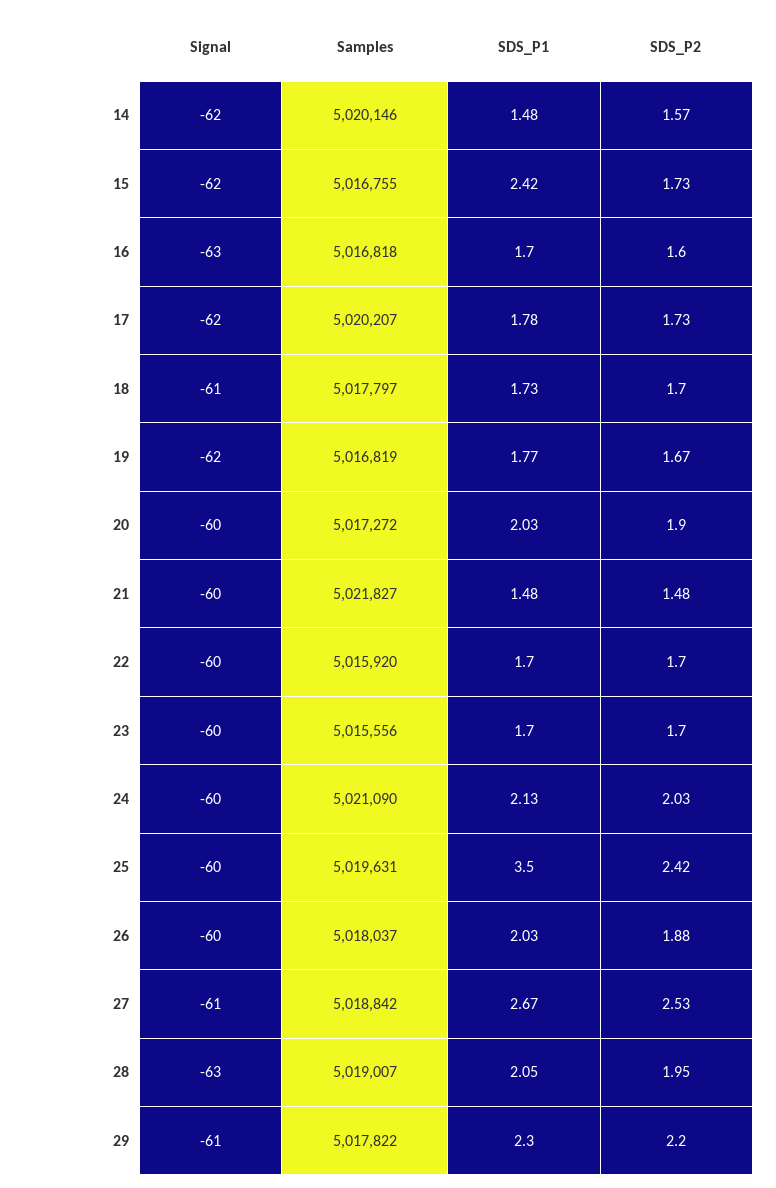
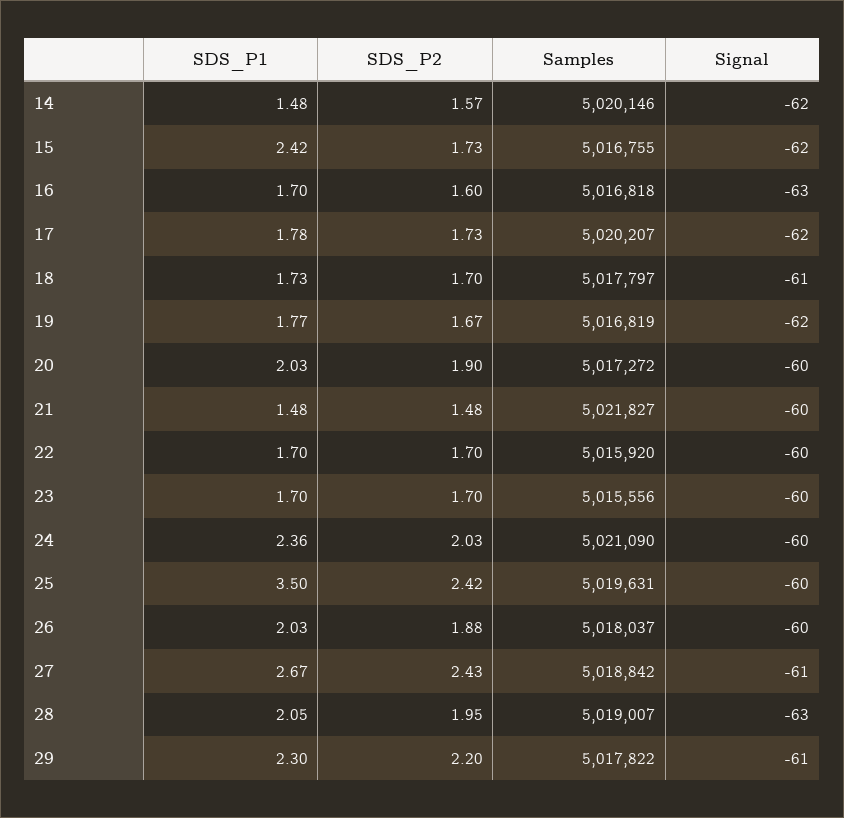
SDS_P1, 24: 2.13 -> 2.36
SDS_P2, 27: 2.53 -> 2.43

